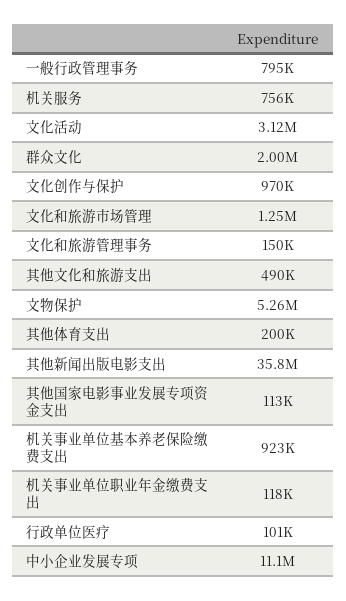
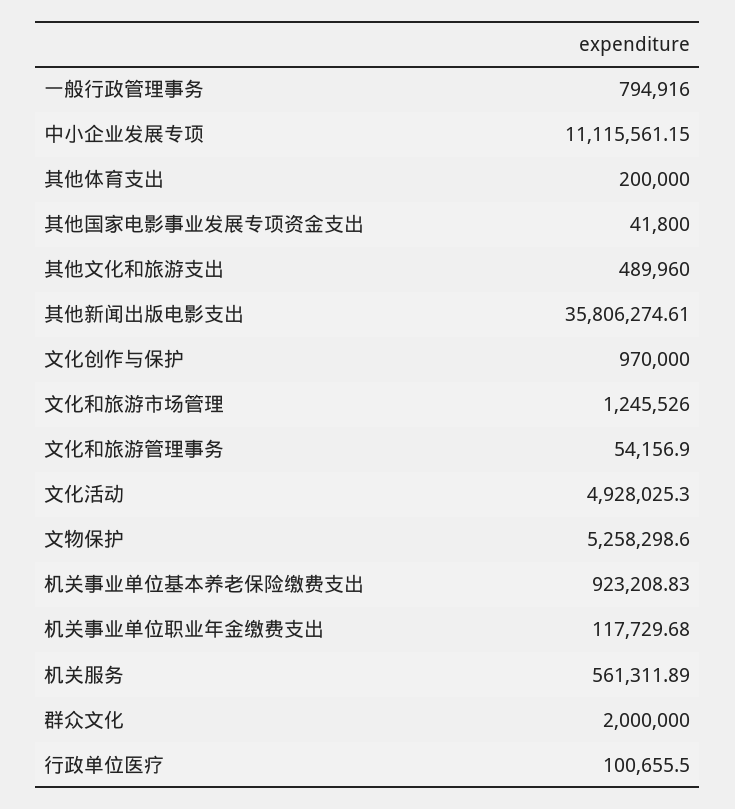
机关服务: 756000 -> 561311.89
文化活动: 3120000 -> 4928025.3
文化和旅游管理事务: 150000 -> 54156.9
其他国家电影事业发展专项资金支出: 113000 -> 41800

